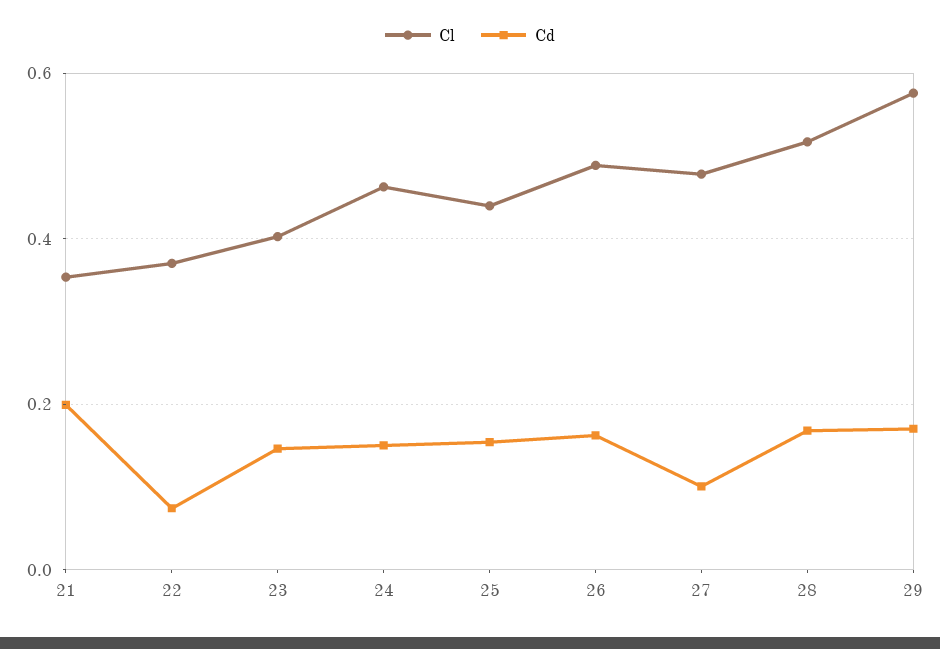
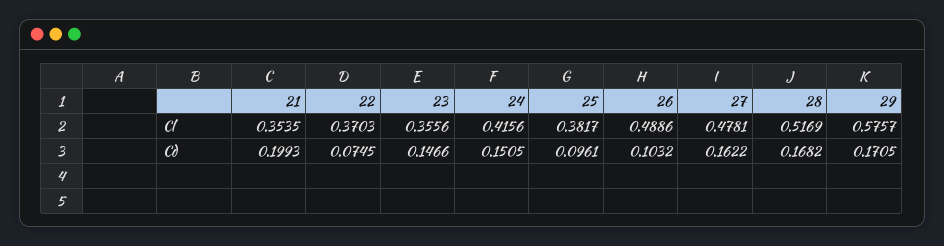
Cl, 23: 0.4 -> 0.3556
Cl, 24: 0.46 -> 0.4156
Cl, 25: 0.44 -> 0.3817
Cd, 25: 0.16 -> 0.0961
Cd, 26: 0.16 -> 0.1032
Cd, 27: 0.1 -> 0.1622

